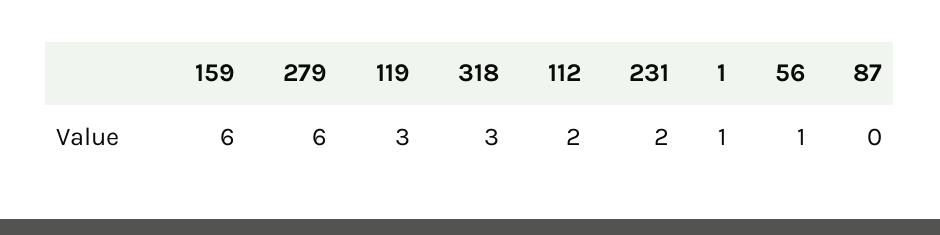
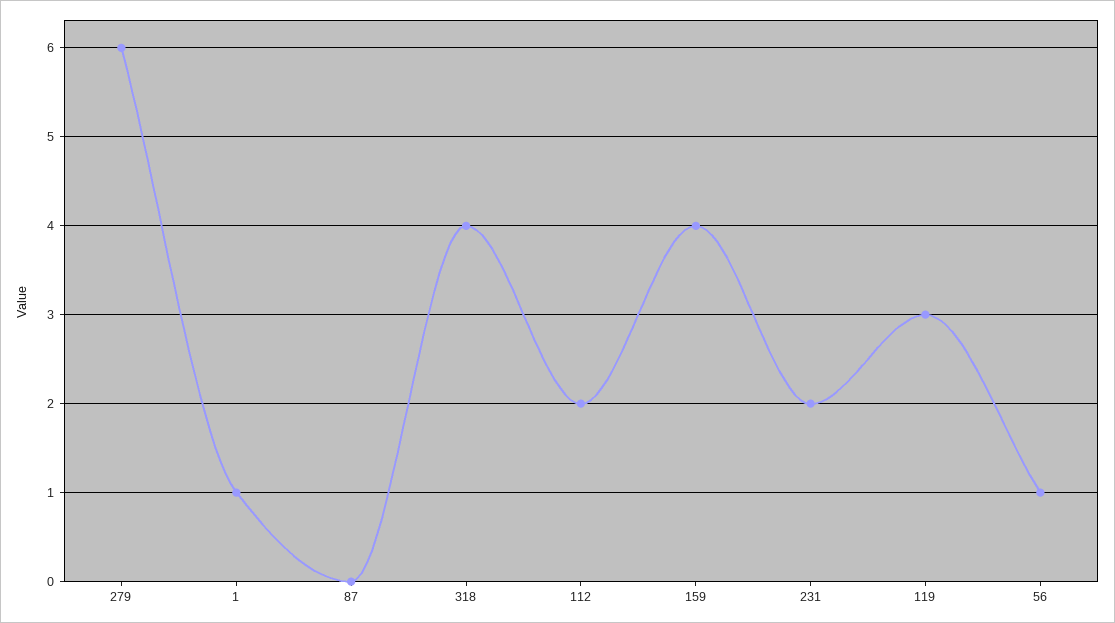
159: 6 -> 4
318: 3 -> 4

